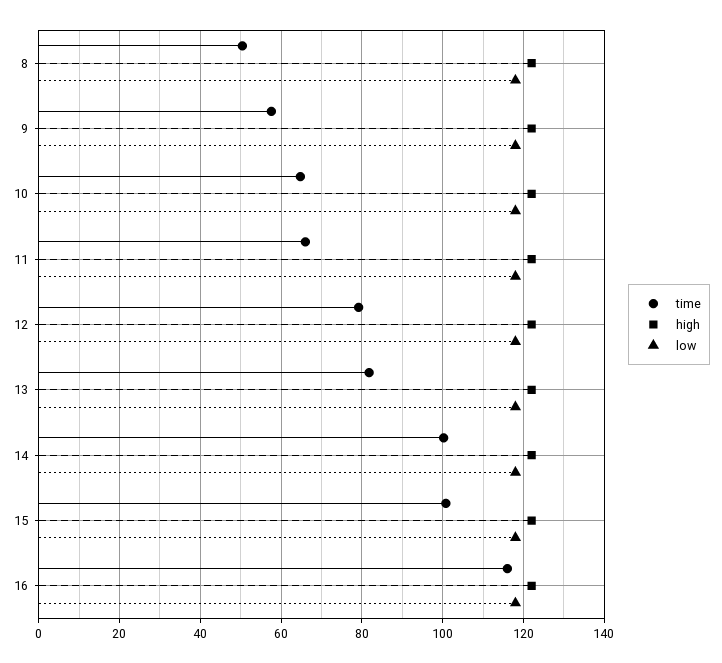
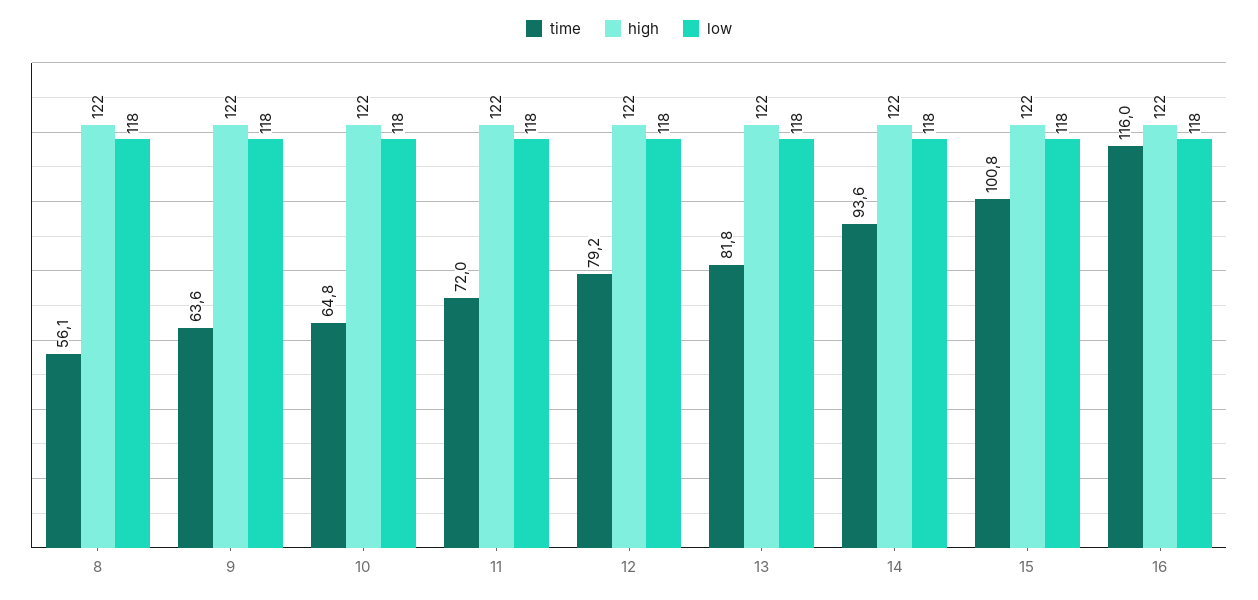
time, 8: 50 -> 56.1
time, 9: 58 -> 63.6
time, 11: 66 -> 72
time, 14: 100 -> 93.6

